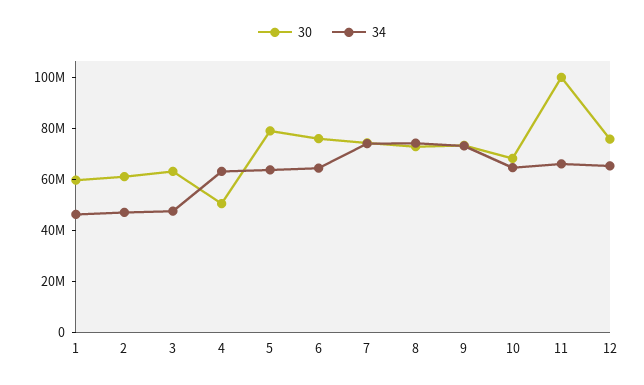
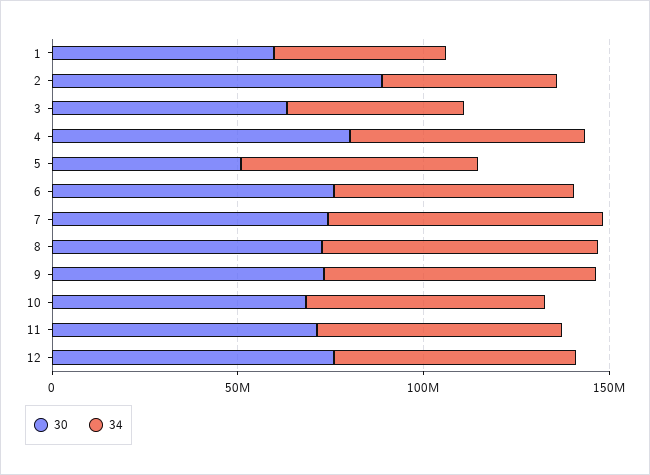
30, 2: 60000000 -> 90000000
30, 4: 50000000 -> 80000000
30, 5: 80000000 -> 50000000
30, 11: 100000000 -> 70000000

